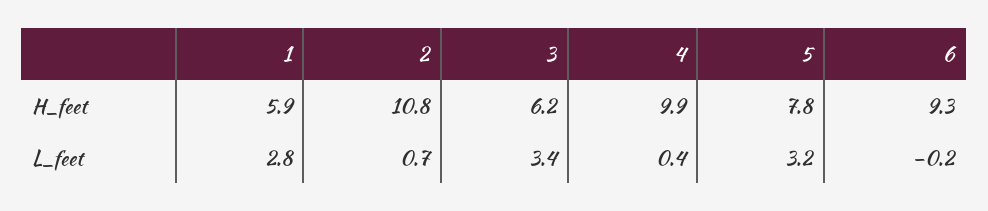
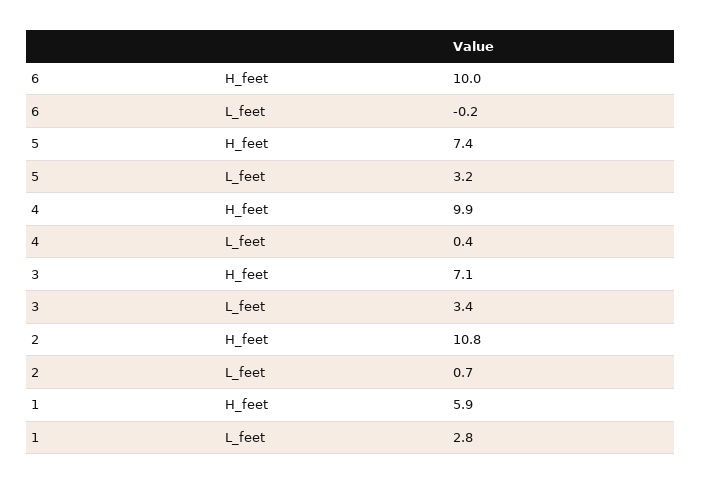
3, H_feet: 6.2 -> 7.1
5, H_feet: 7.8 -> 7.4
6, H_feet: 9.3 -> 10

